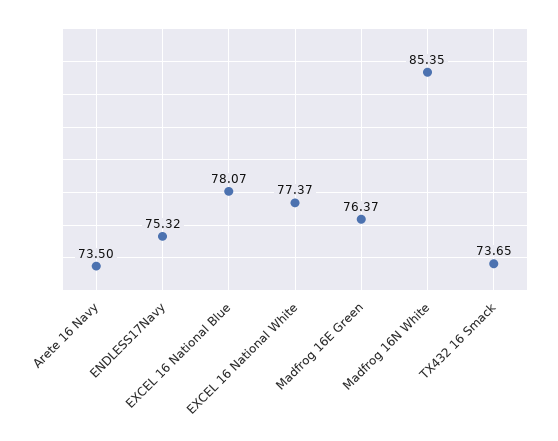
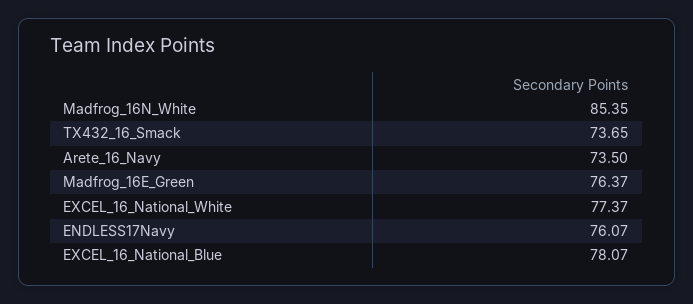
ENDLESS17Navy: 75.32 -> 76.07

